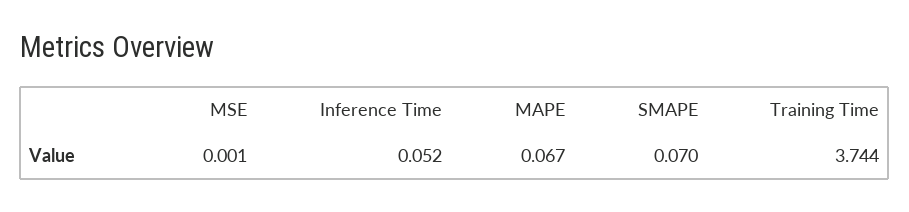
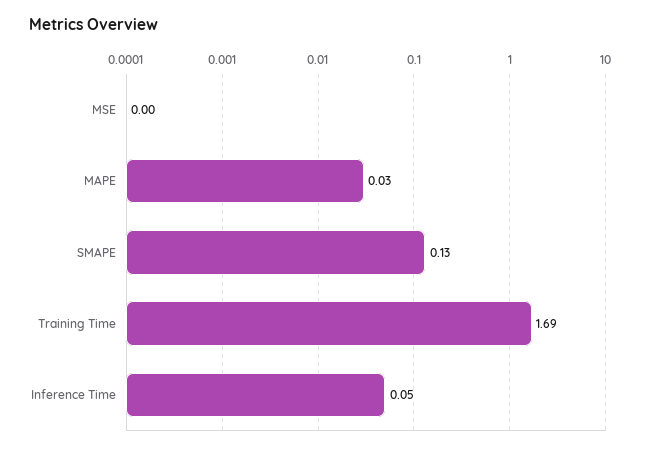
MAPE: 0.067 -> 0.03
SMAPE: 0.07 -> 0.13
Training Time: 3.744 -> 1.69

